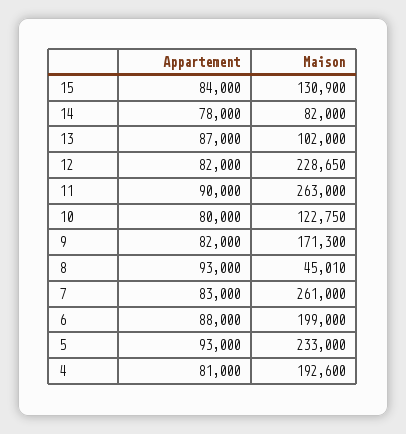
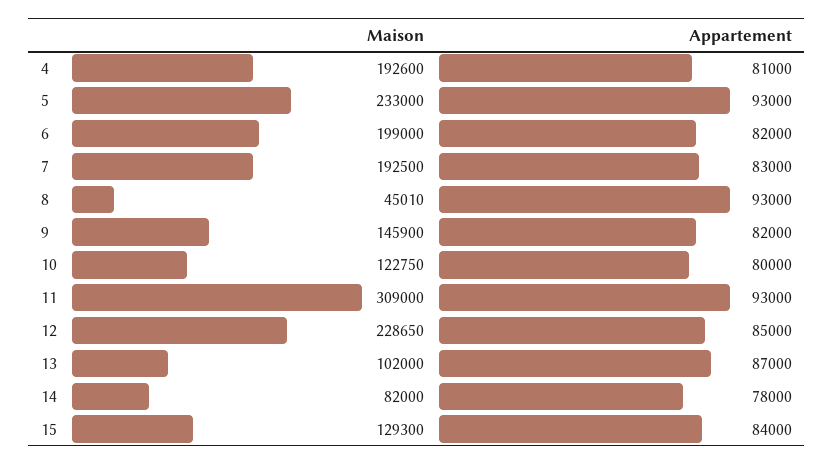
Maison, 15: 130900 -> 129300
Appartement, 12: 82000 -> 85000
Appartement, 11: 90000 -> 93000
Maison, 11: 263000 -> 309000
Maison, 9: 171300 -> 145900
Maison, 7: 261000 -> 192500
Appartement, 6: 88000 -> 82000

